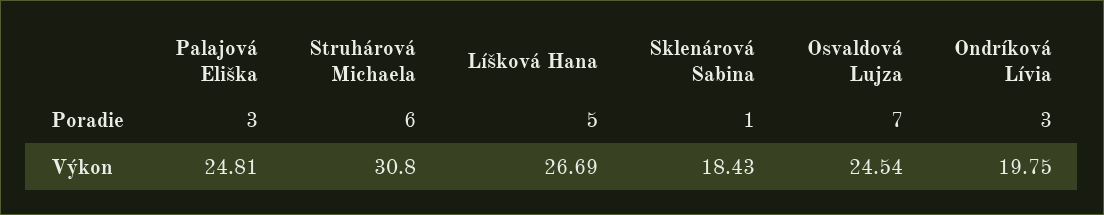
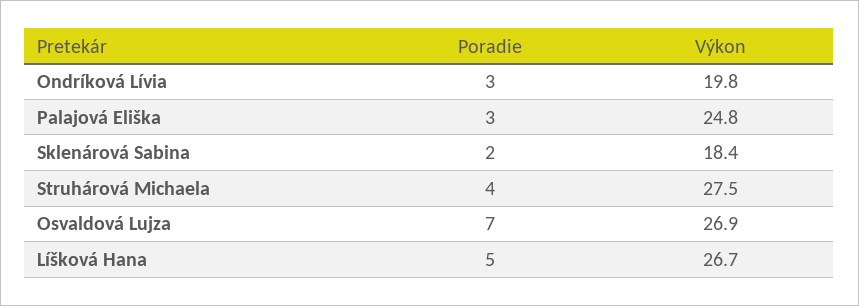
Struhárová Michaela, Poradie: 6 -> 4
Sklenárová Sabina, Poradie: 1 -> 2
Struhárová Michaela, Výkon: 30.8 -> 27.5
Osvaldová Lujza, Výkon: 24.54 -> 26.9

